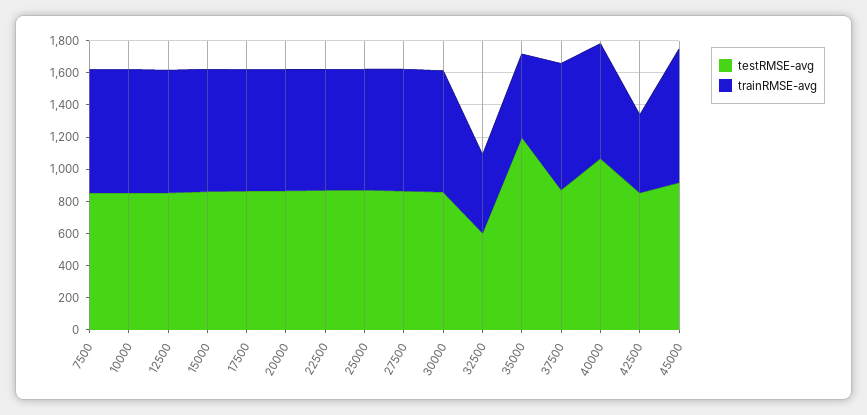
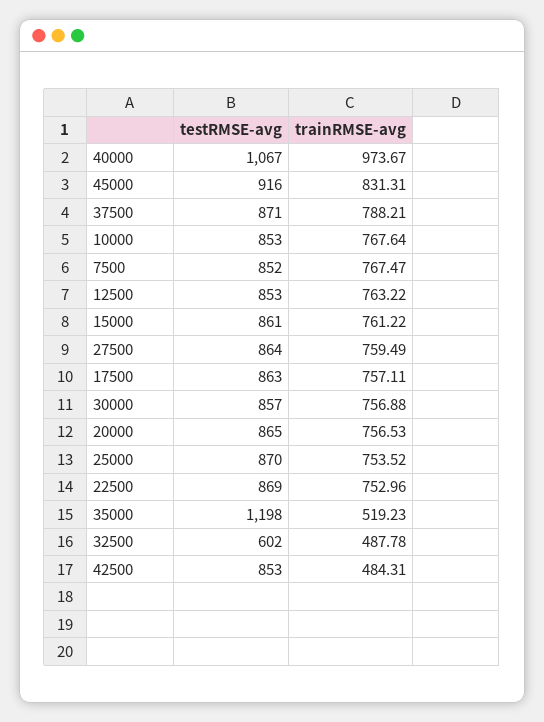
trainRMSE-avg, 40000: 700 -> 973.67

